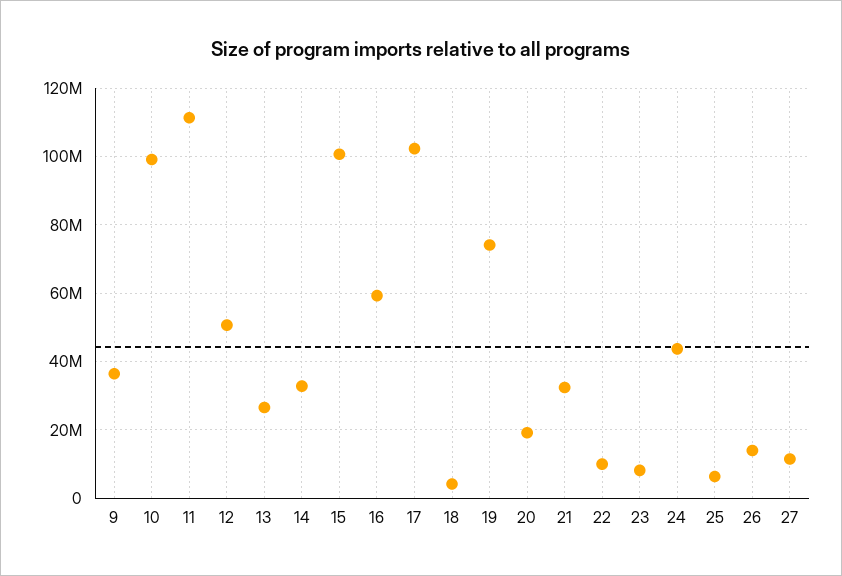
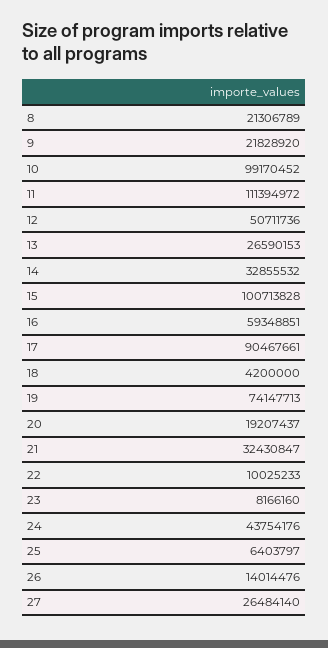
9: 36000000 -> 21828920
17: 102000000 -> 90467661
27: 12000000 -> 26484140
8: none -> 21306789

